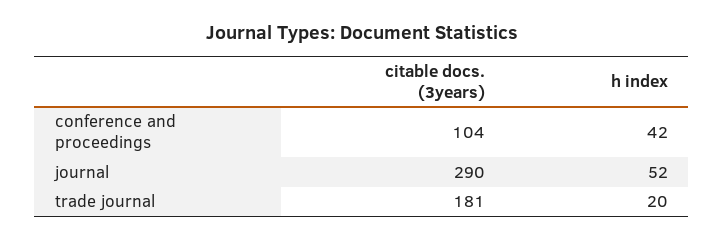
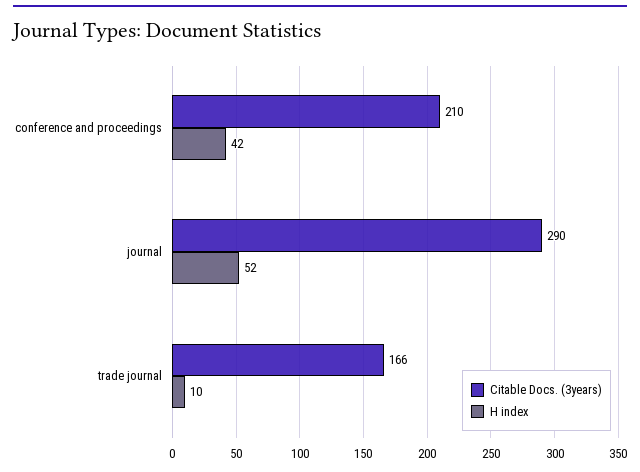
citable docs. (3years), conference and proceedings: 104 -> 210
citable docs. (3years), trade journal: 181 -> 166
h index, trade journal: 20 -> 10

